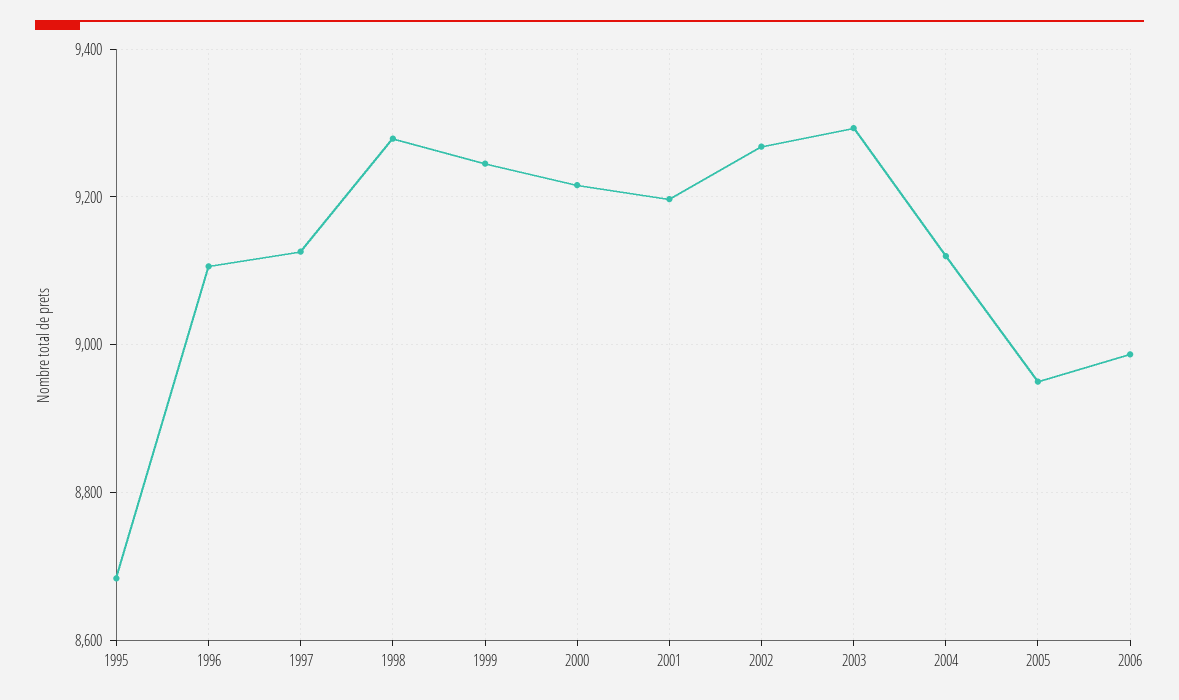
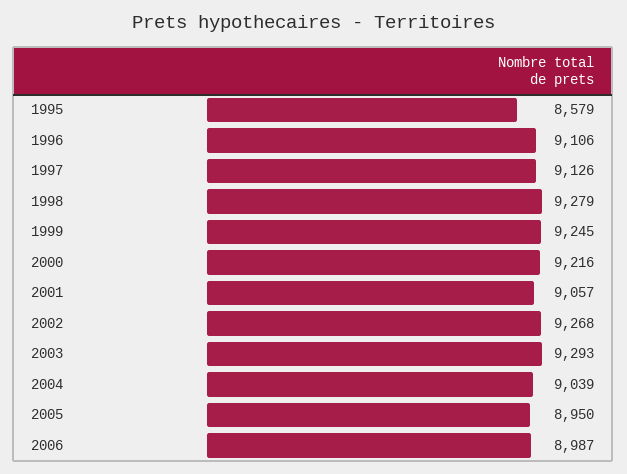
1995: 8680 -> 8579
2001: 9200 -> 9057
2004: 9120 -> 9039

